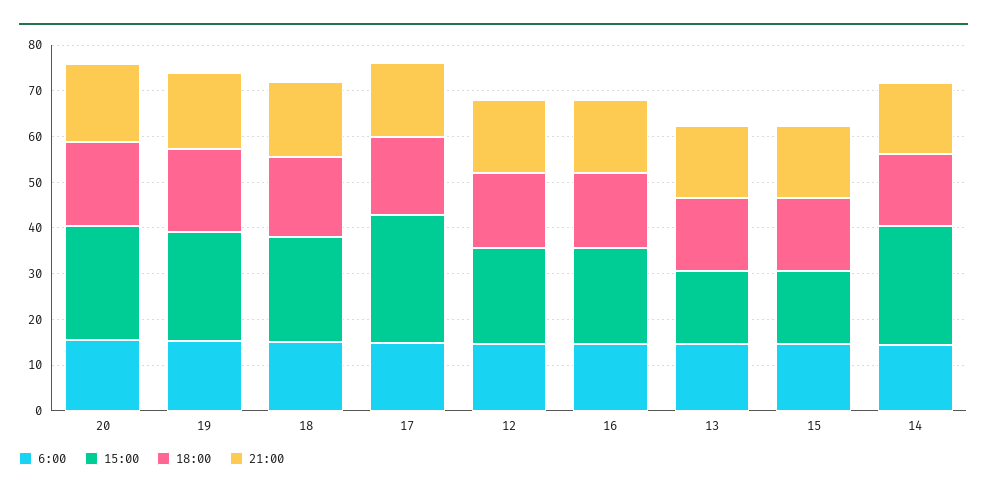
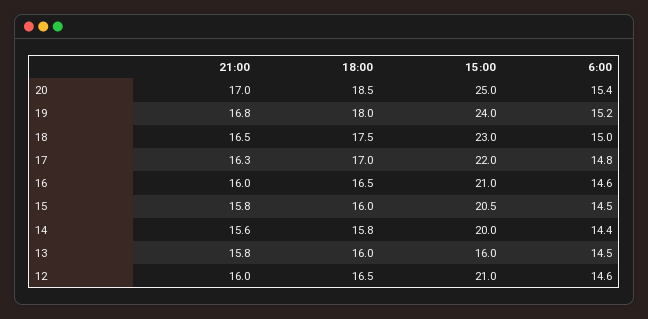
15:00, 17: 28 -> 22
15:00, 15: 16 -> 20.5
15:00, 14: 26 -> 20

